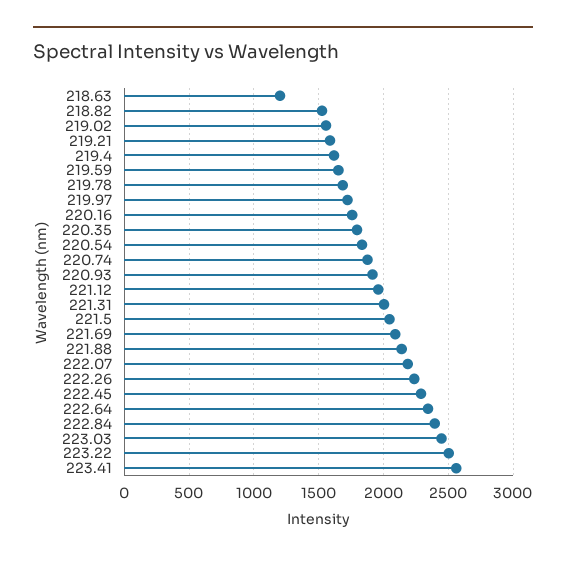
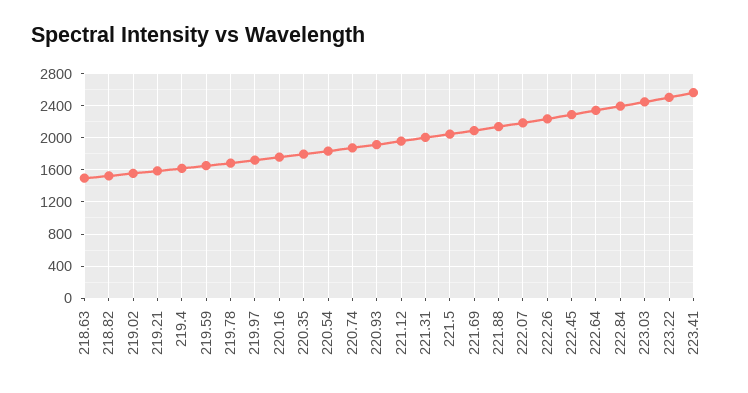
218.63: 1200 -> 1500

